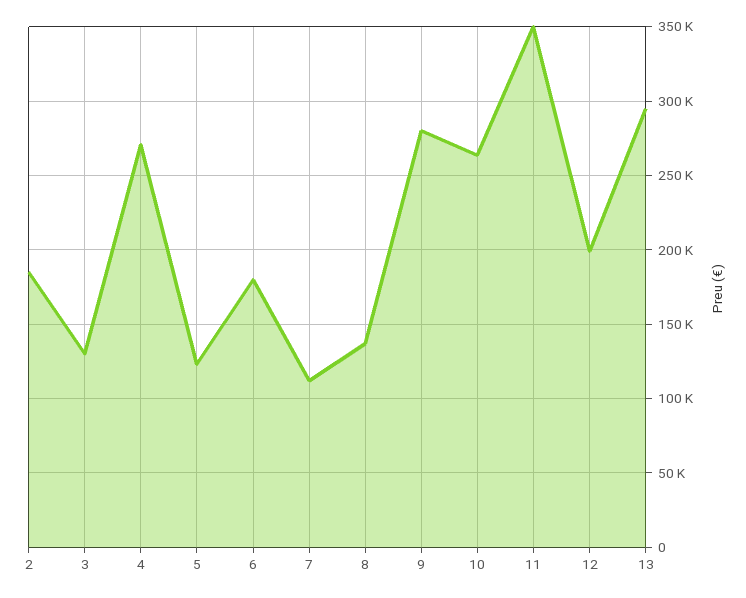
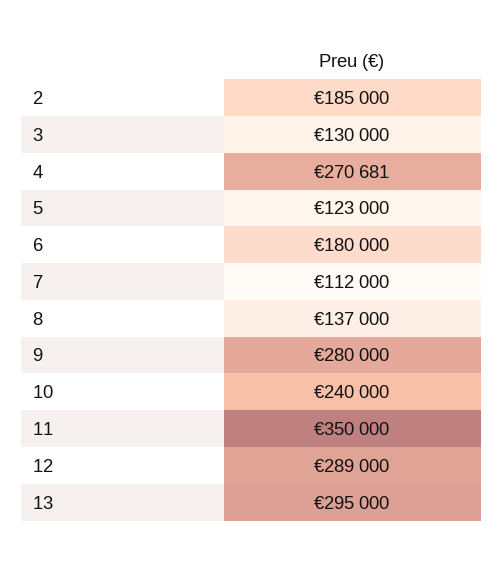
10: 265000 -> 240000
12: 200000 -> 289000

